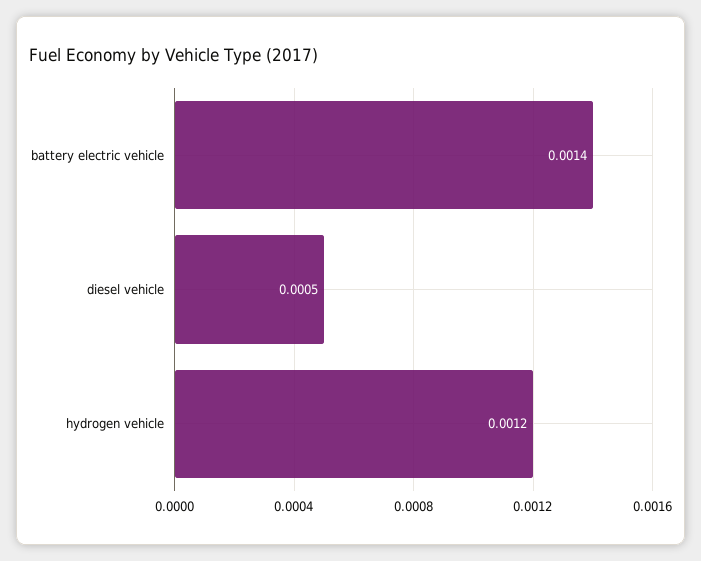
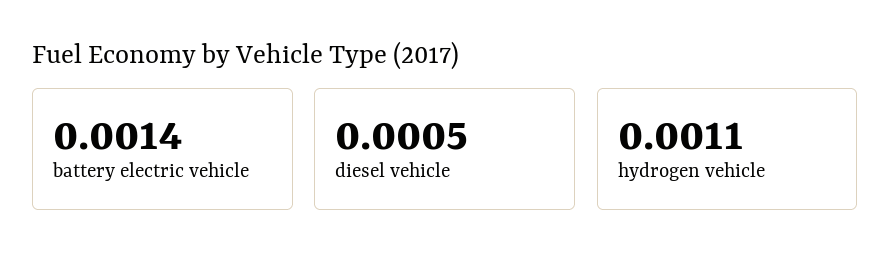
hydrogen vehicle: 0.0012 -> 0.0011

